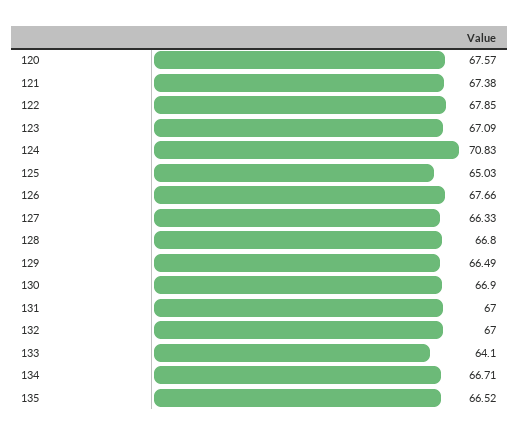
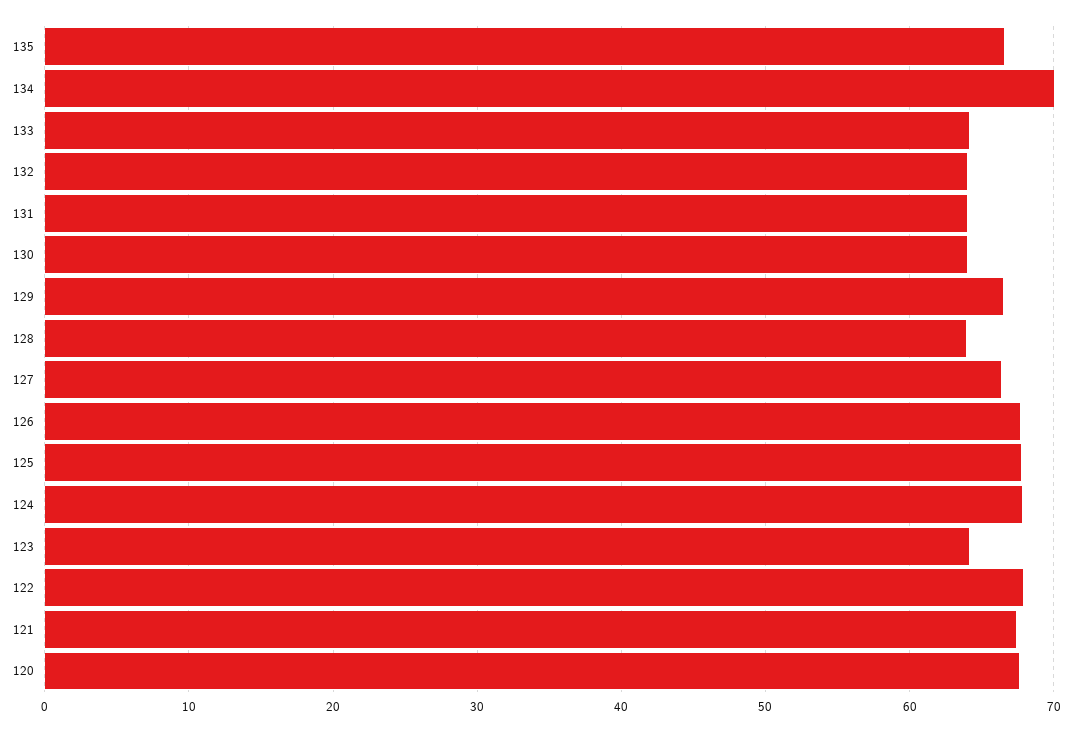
123: 67.09 -> 64
124: 70.83 -> 68
125: 65.03 -> 68
128: 66.8 -> 64
130: 66.9 -> 64
131: 67 -> 64
132: 67 -> 64
134: 66.71 -> 70

